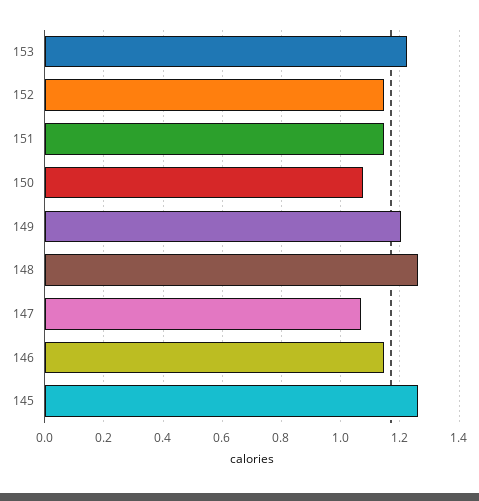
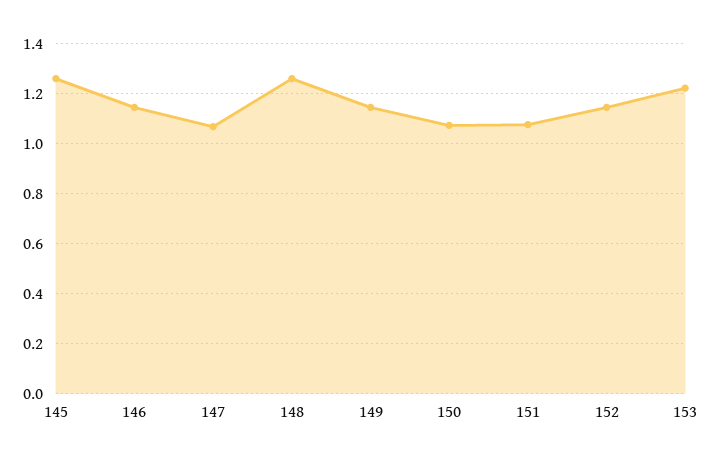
151: 1.15 -> 1.075
149: 1.2 -> 1.15

